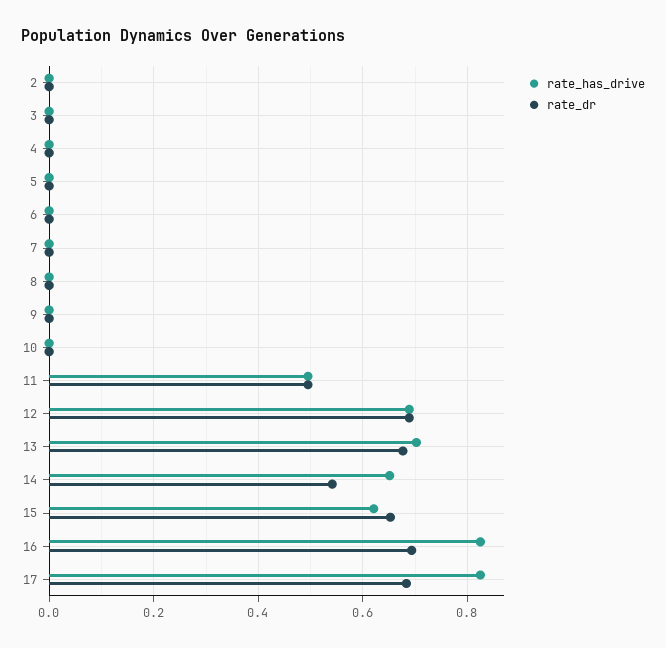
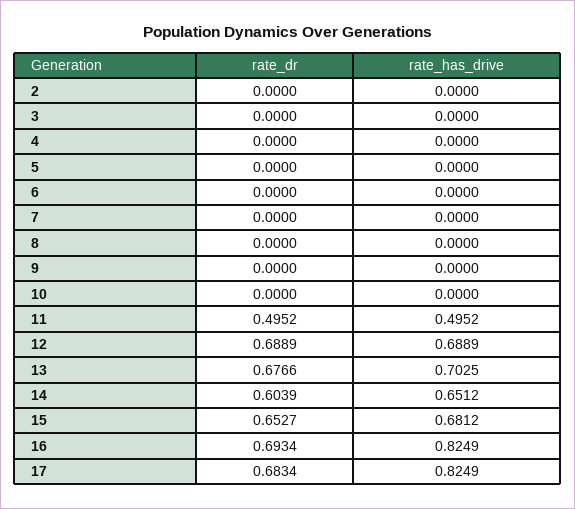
rate_dr, 14: 0.54 -> 0.6039
rate_has_drive, 15: 0.62 -> 0.6812

